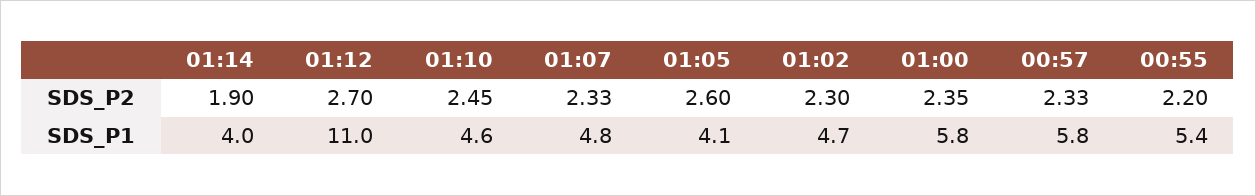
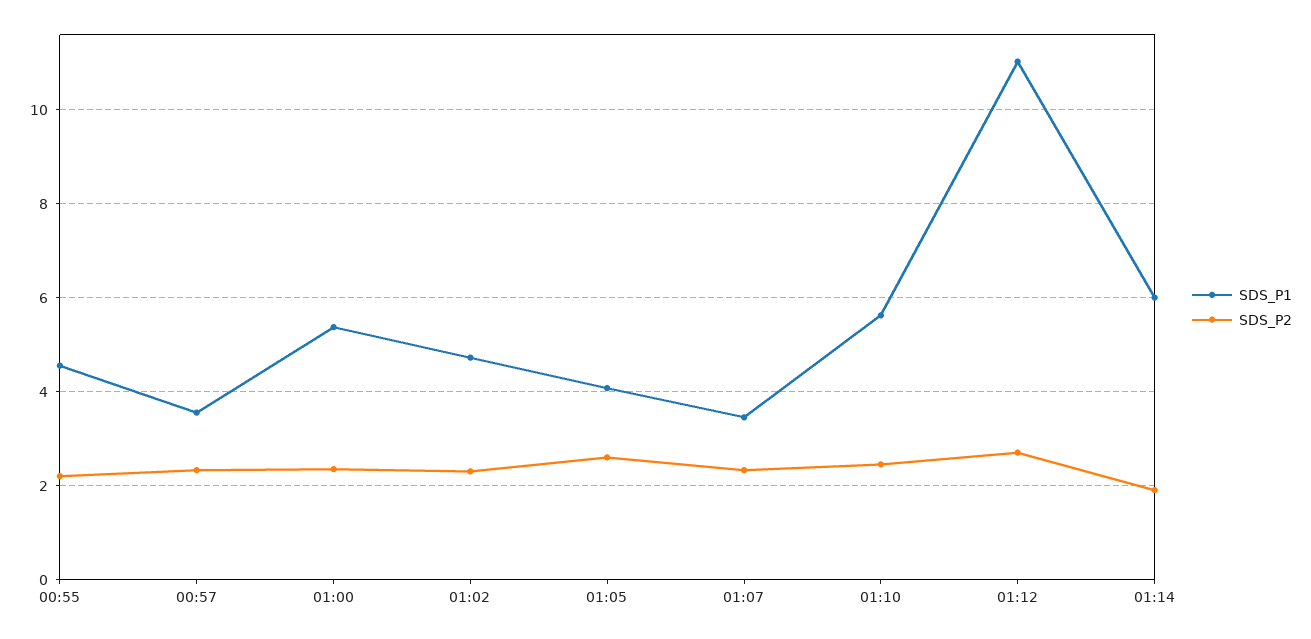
SDS_P1, 01:14: 4 -> 6
SDS_P1, 01:10: 4.6 -> 5.6
SDS_P1, 01:07: 4.8 -> 3.4
SDS_P1, 01:00: 5.8 -> 5.4
SDS_P1, 00:57: 5.8 -> 3.6
SDS_P1, 00:55: 5.4 -> 4.6

